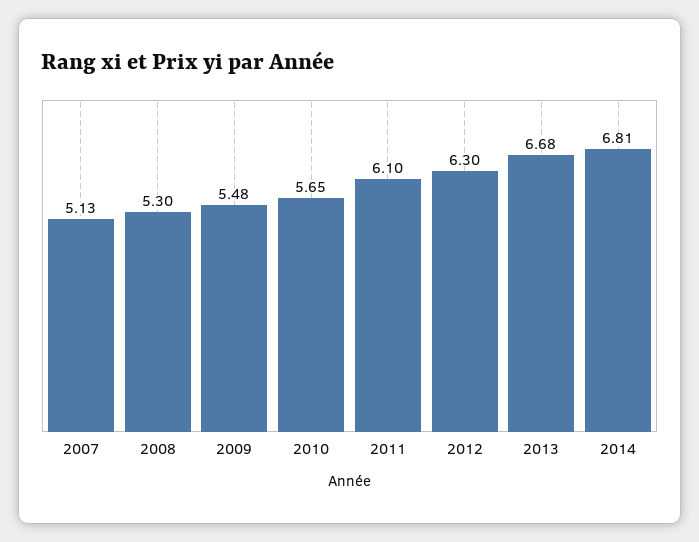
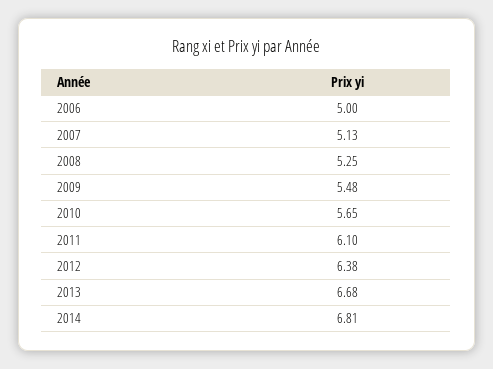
2008: 5.3 -> 5.25
2012: 6.3 -> 6.38
2006: none -> 5

